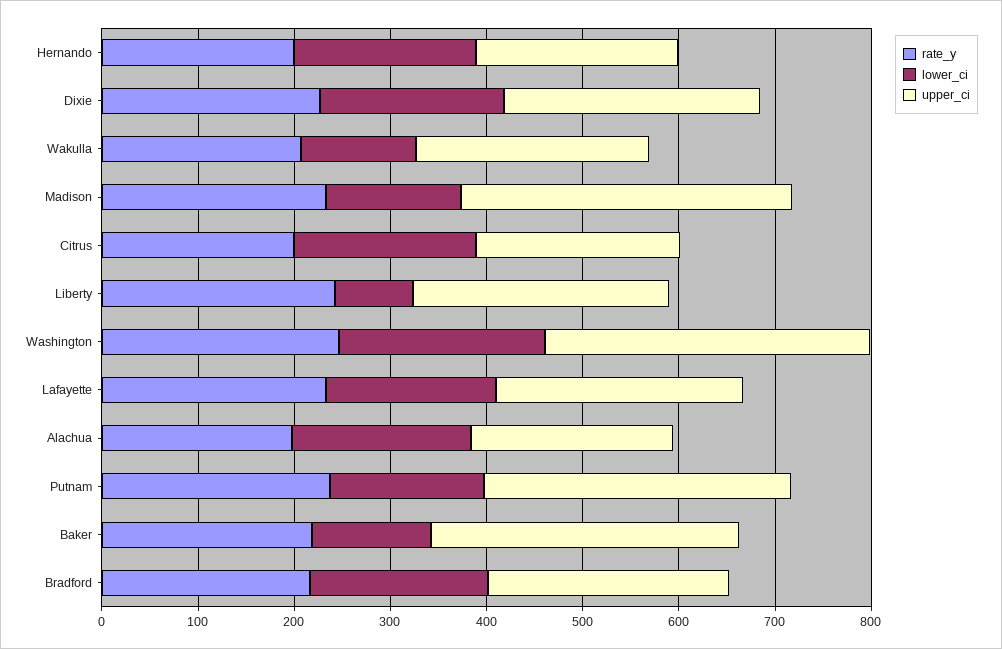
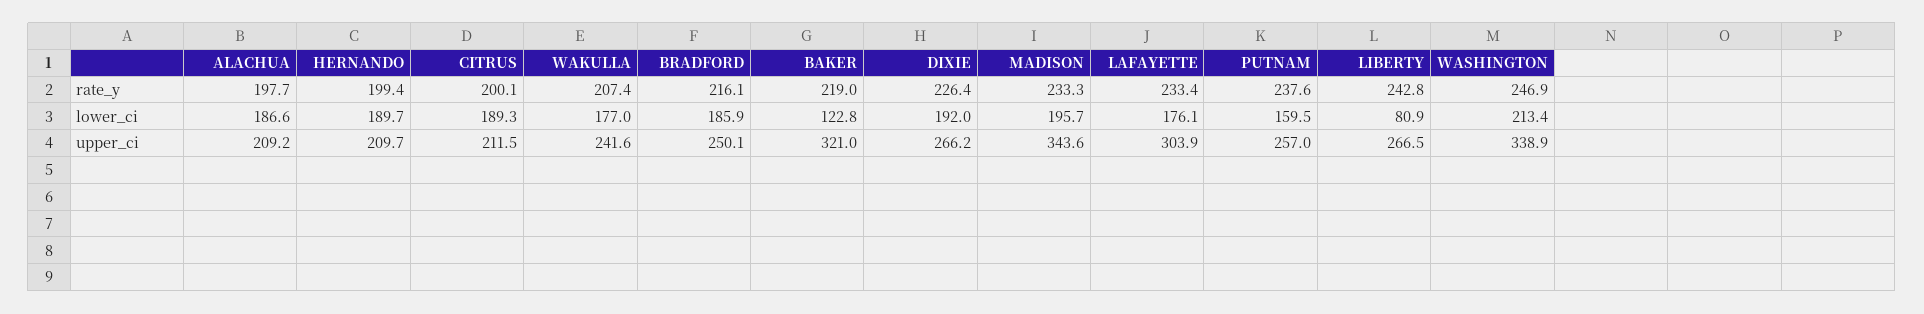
lower_ci, Wakulla: 120 -> 177
lower_ci, Madison: 140 -> 195.7
upper_ci, Lafayette: 260 -> 303.9
upper_ci, Putnam: 320 -> 257

